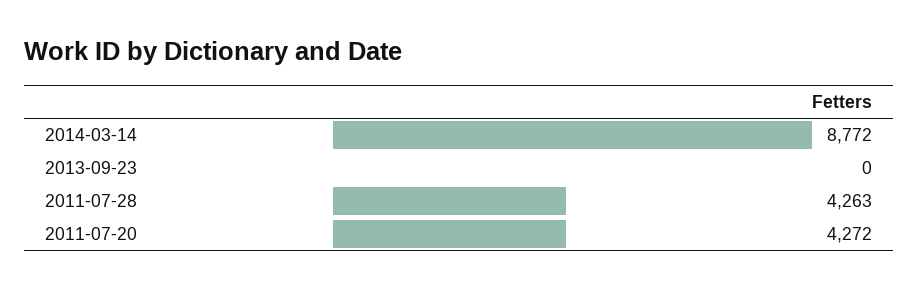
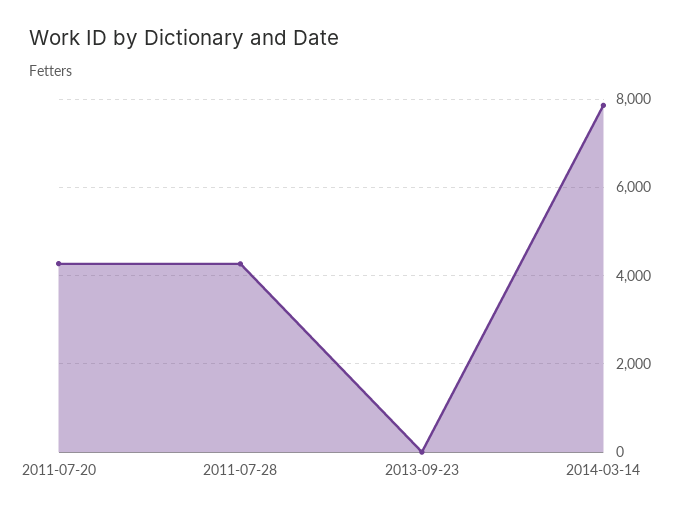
2014-03-14: 8772 -> 7800

